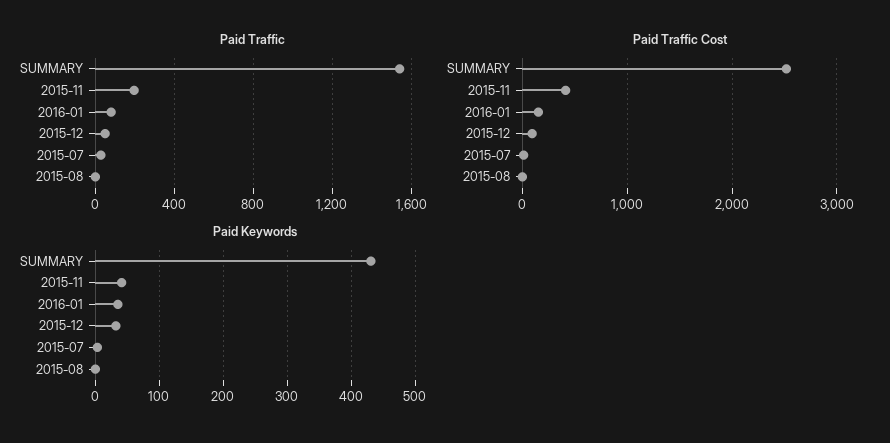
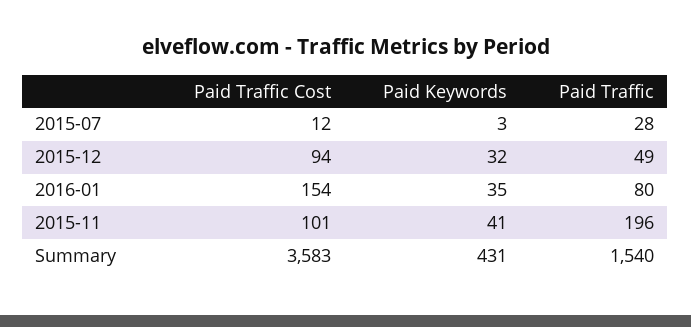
Paid Traffic, 2015-08: 0 -> none
Paid Traffic Cost, SUMMARY: 2500 -> 3583
Paid Traffic Cost, 2015-11: 400 -> 101
Paid Traffic Cost, 2015-08: 0 -> none
Paid Keywords, 2015-08: 0 -> none

